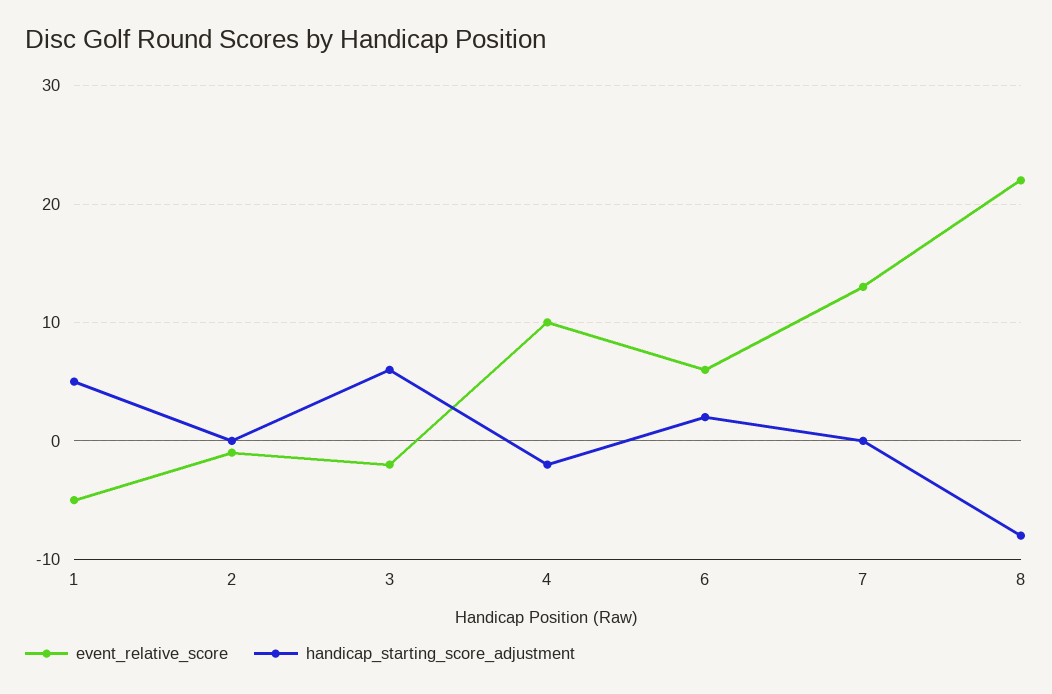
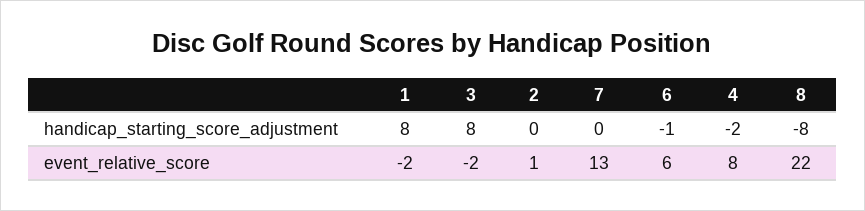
event_relative_score, 1: -5 -> -2
handicap_starting_score_adjustment, 1: 5 -> 8
event_relative_score, 2: -1 -> 1
handicap_starting_score_adjustment, 3: 6 -> 8
event_relative_score, 4: 10 -> 8
handicap_starting_score_adjustment, 6: 2 -> -1

